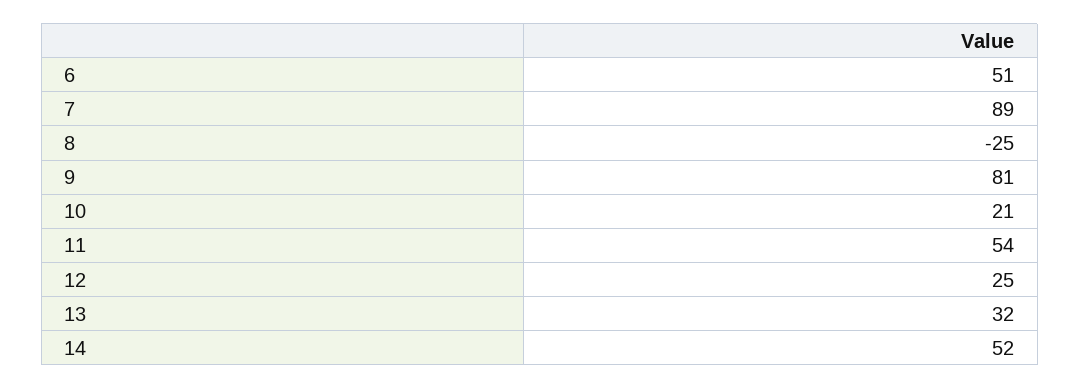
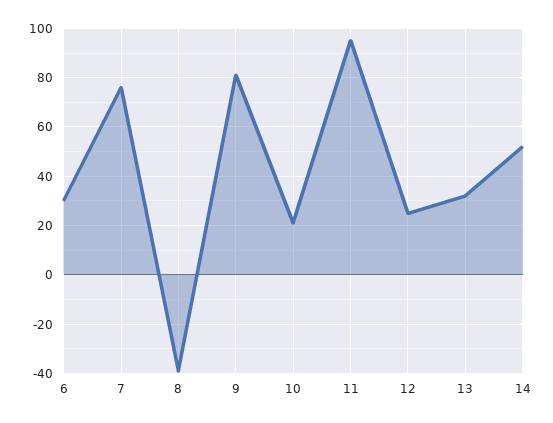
6: 51 -> 30
7: 89 -> 75
8: -25 -> -40
11: 54 -> 95

